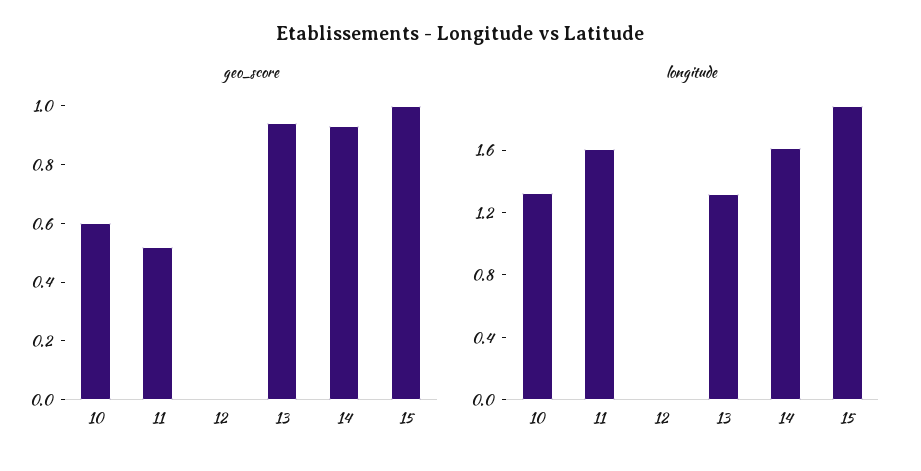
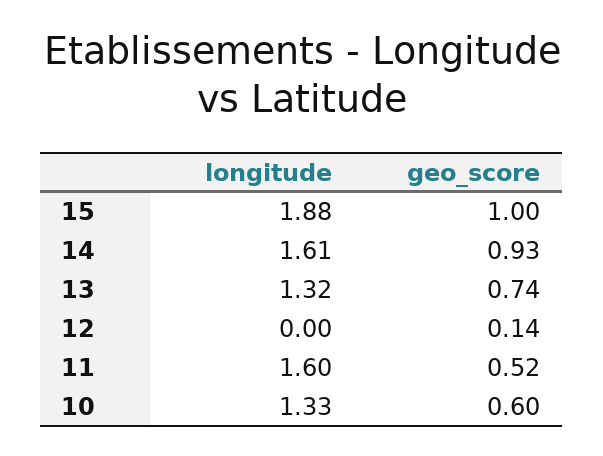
geo_score, 12: 0 -> 0.14
geo_score, 13: 0.95 -> 0.74

